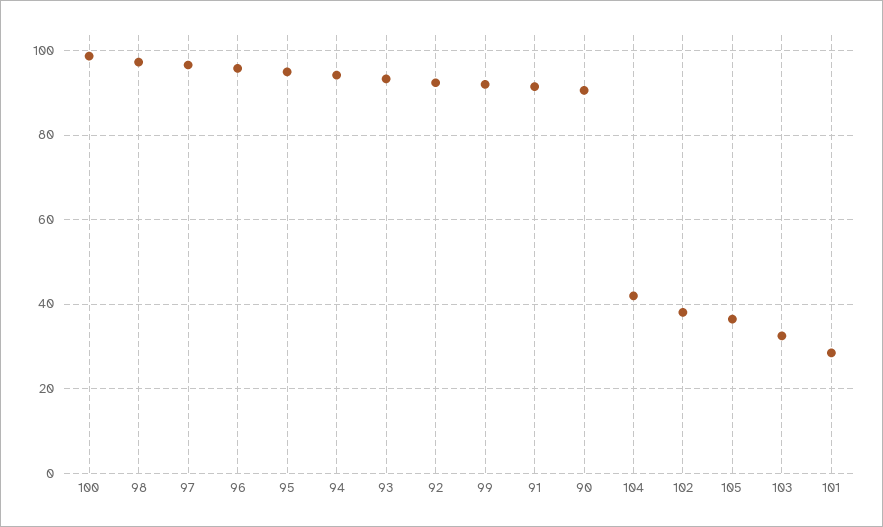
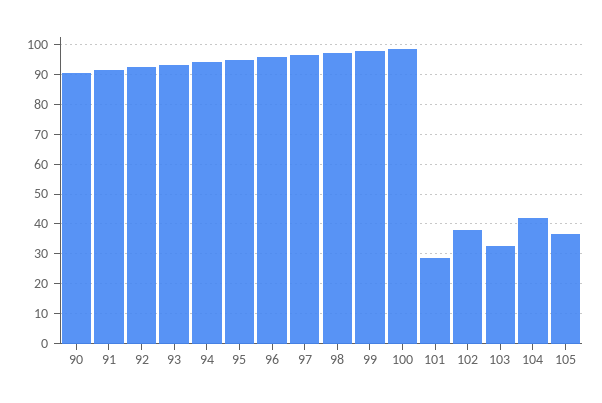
99: 92 -> 97.5

